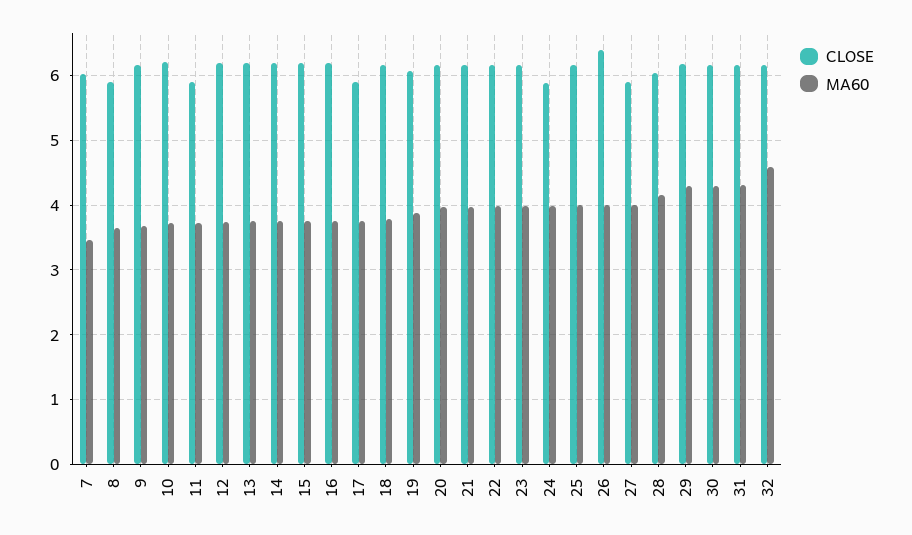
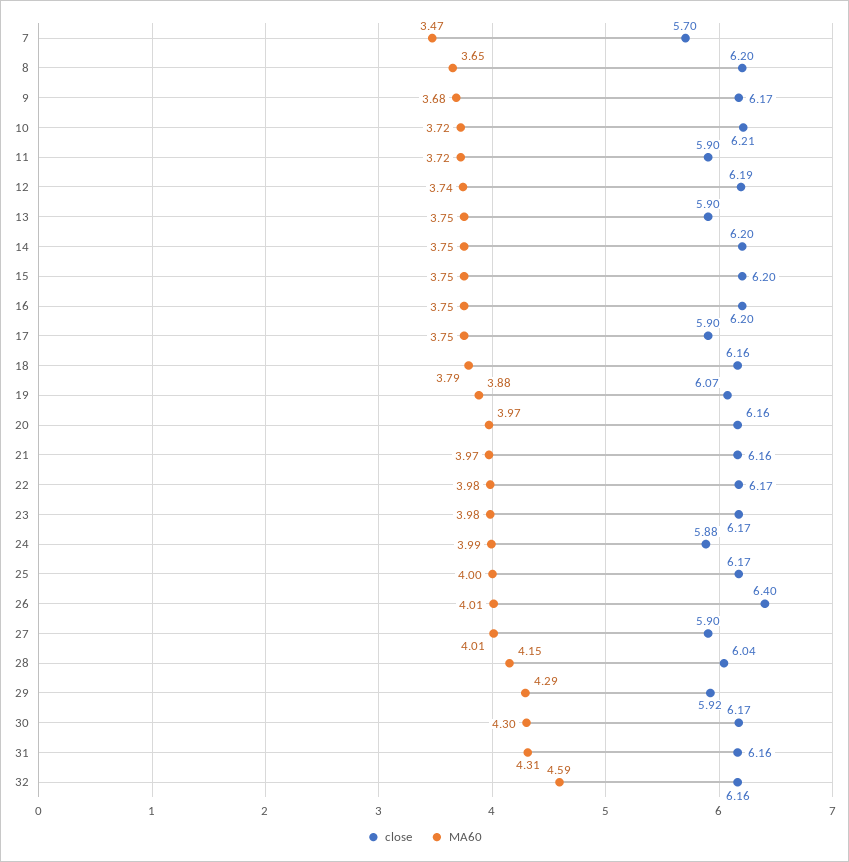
CLOSE, 7: 6 -> 5.7
CLOSE, 8: 5.9 -> 6.2
CLOSE, 13: 6.2 -> 5.9
CLOSE, 29: 6.2 -> 5.92

